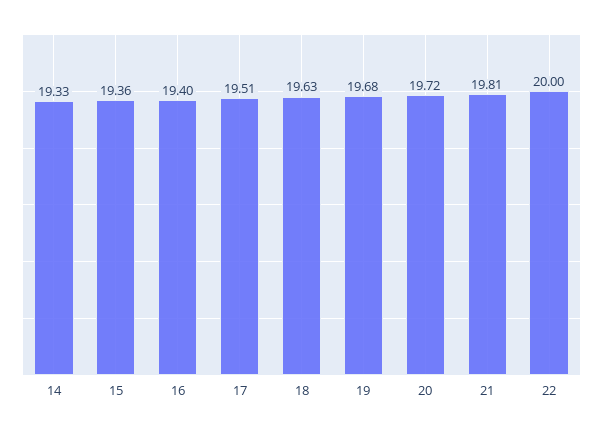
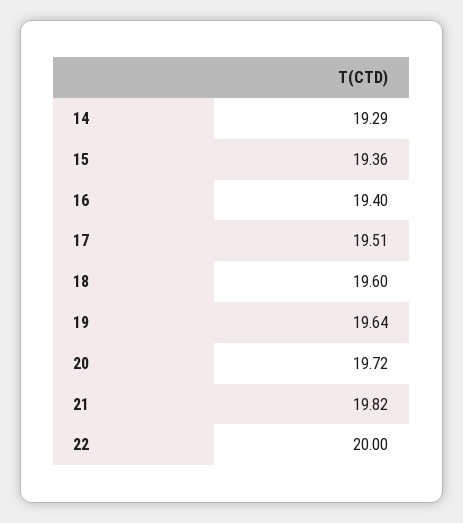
14: 19.33 -> 19.29
18: 19.63 -> 19.6
19: 19.68 -> 19.64
21: 19.81 -> 19.82

